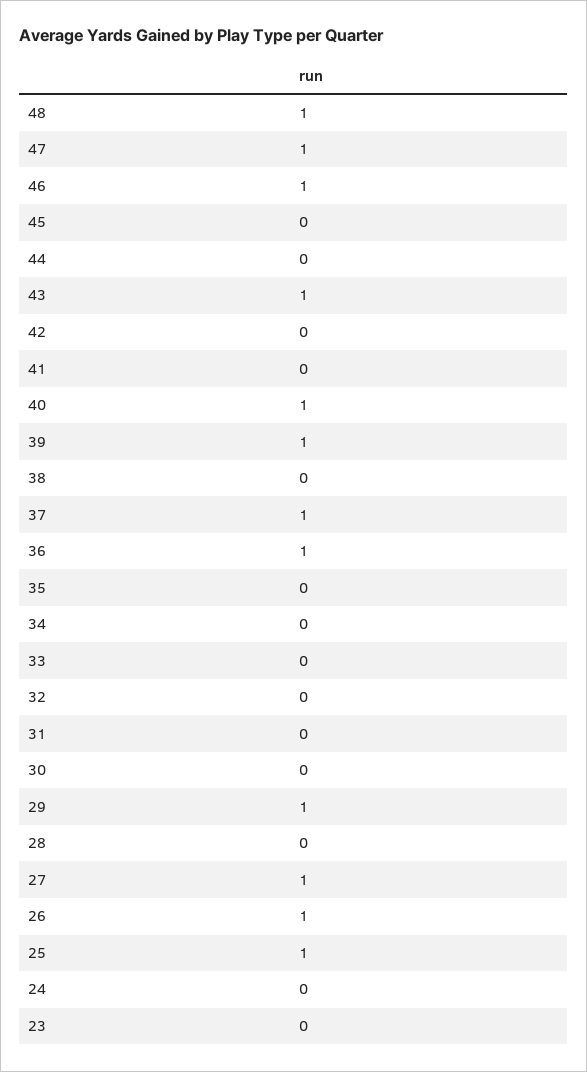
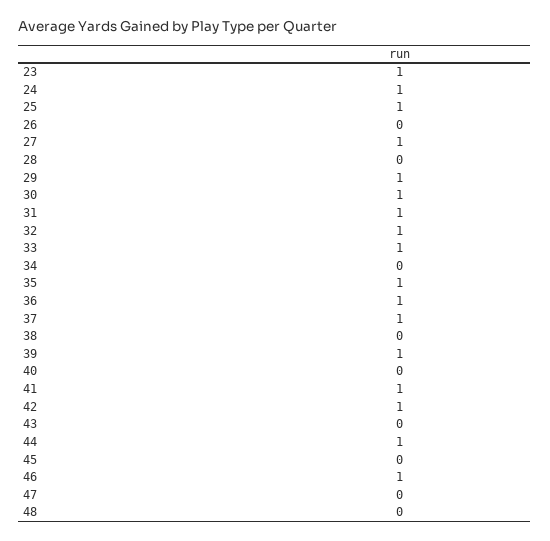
48: 1 -> 0
47: 1 -> 0
44: 0 -> 1
43: 1 -> 0
42: 0 -> 1
41: 0 -> 1
40: 1 -> 0
35: 0 -> 1
33: 0 -> 1
32: 0 -> 1
31: 0 -> 1
30: 0 -> 1
26: 1 -> 0
24: 0 -> 1
23: 0 -> 1

